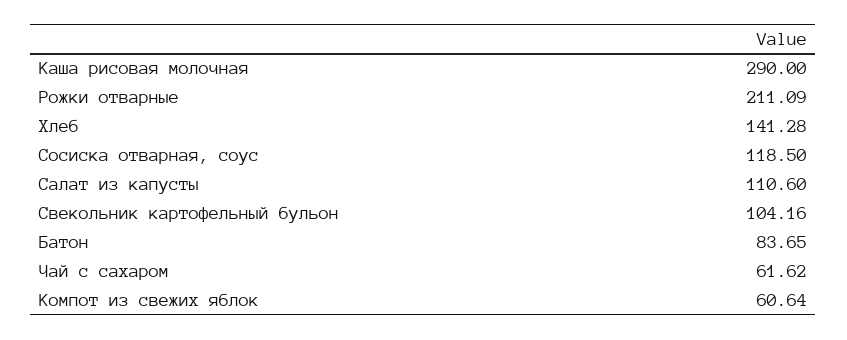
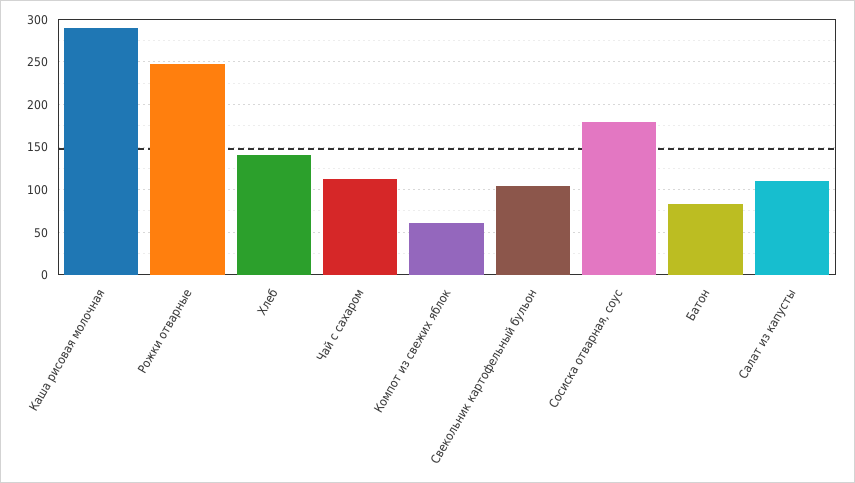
Рожки отварные: 211.09 -> 250
Сосиска отварная, соус: 118.5 -> 180
Чай с сахаром: 61.62 -> 110

